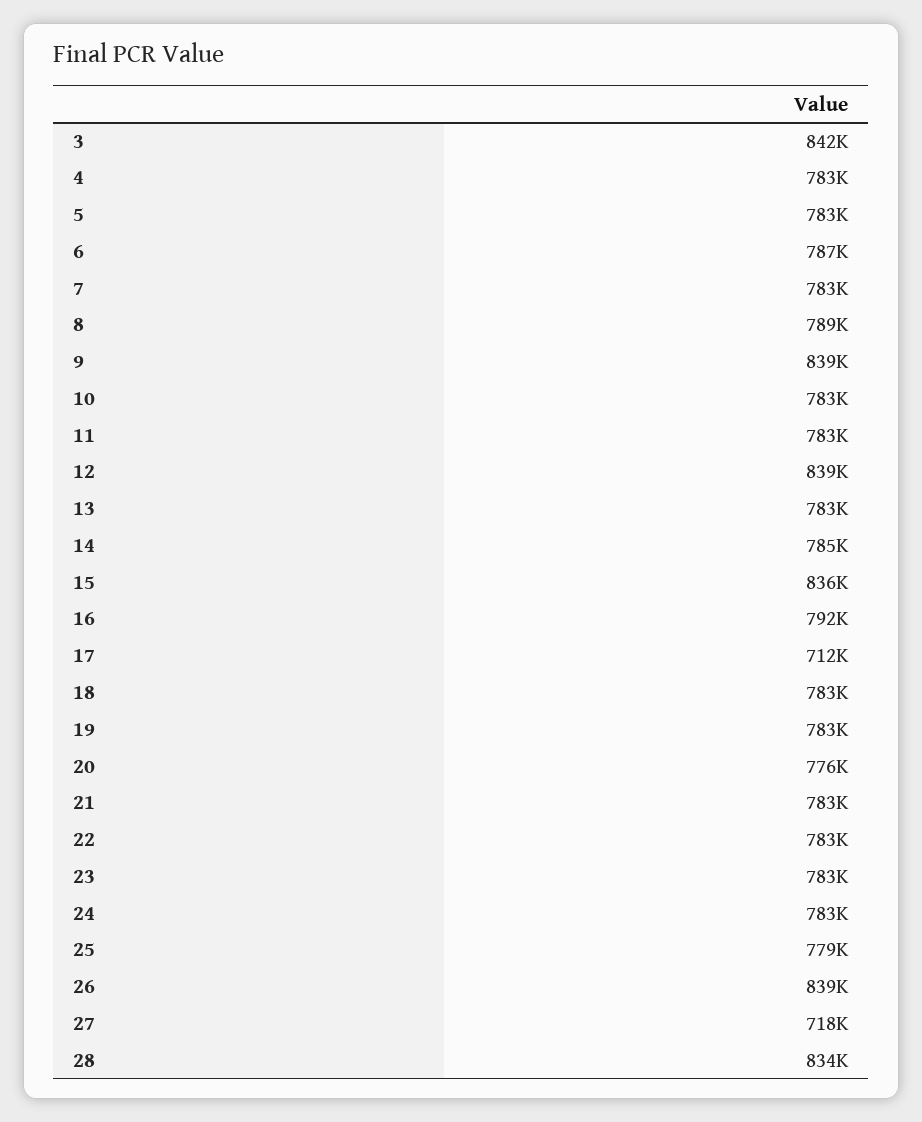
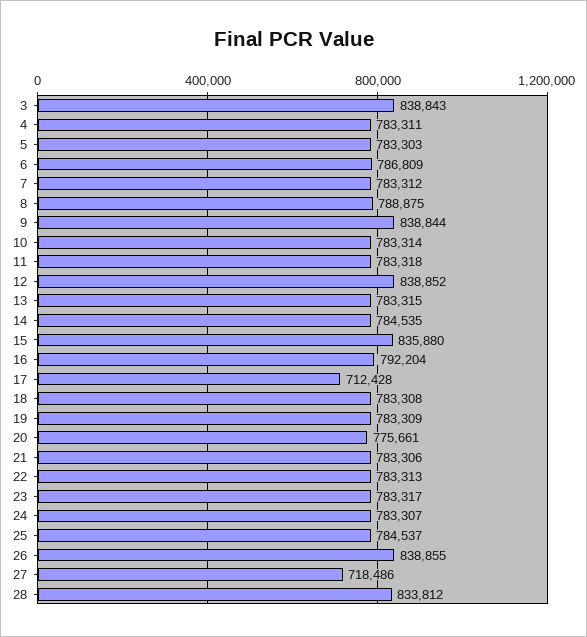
3: 842000 -> 838843
25: 779000 -> 784537

